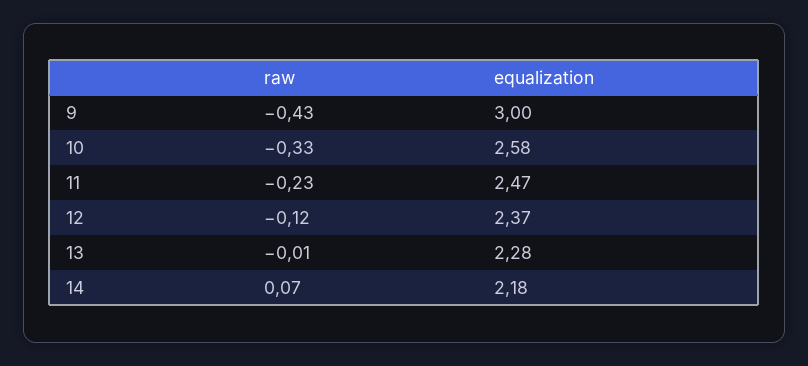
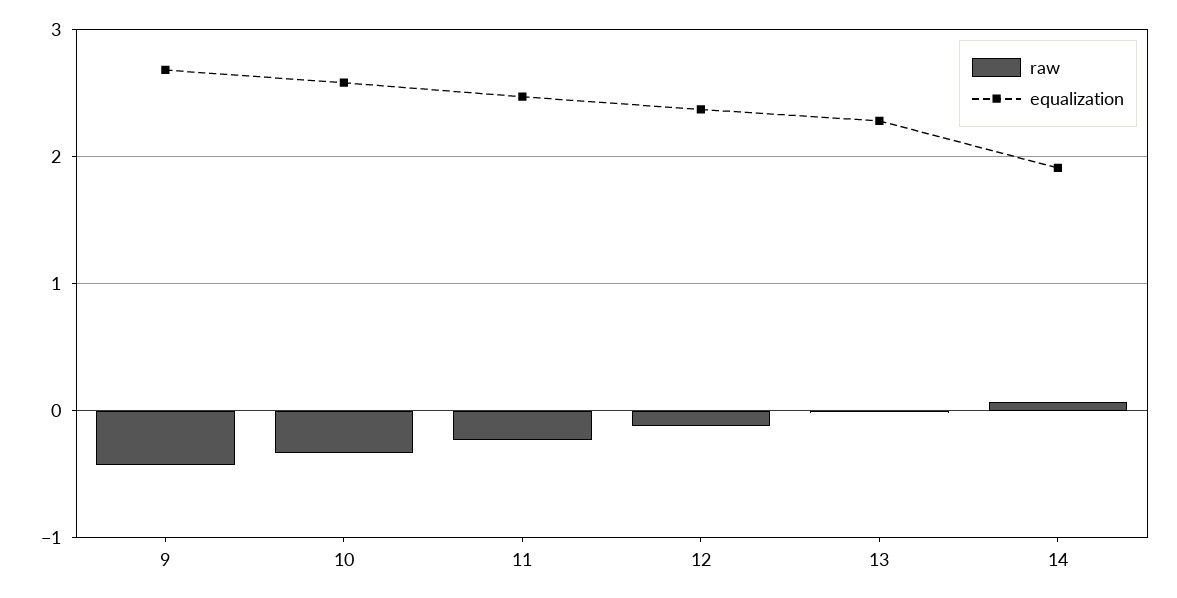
equalization, 9: 3 -> 2.7
equalization, 14: 2.18 -> 1.9

